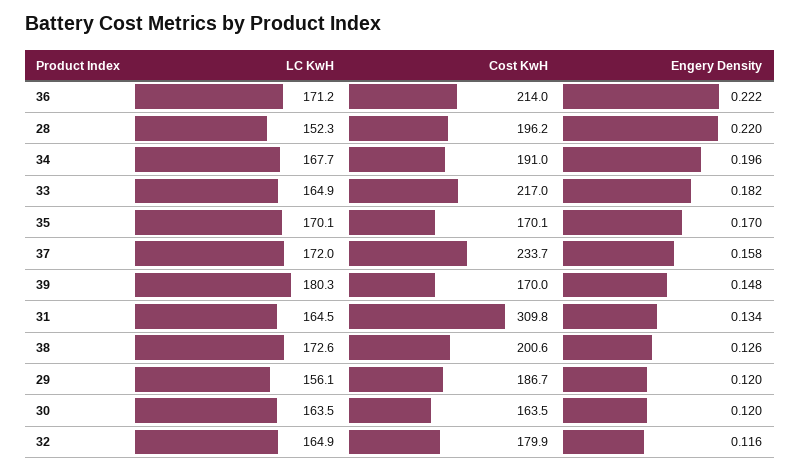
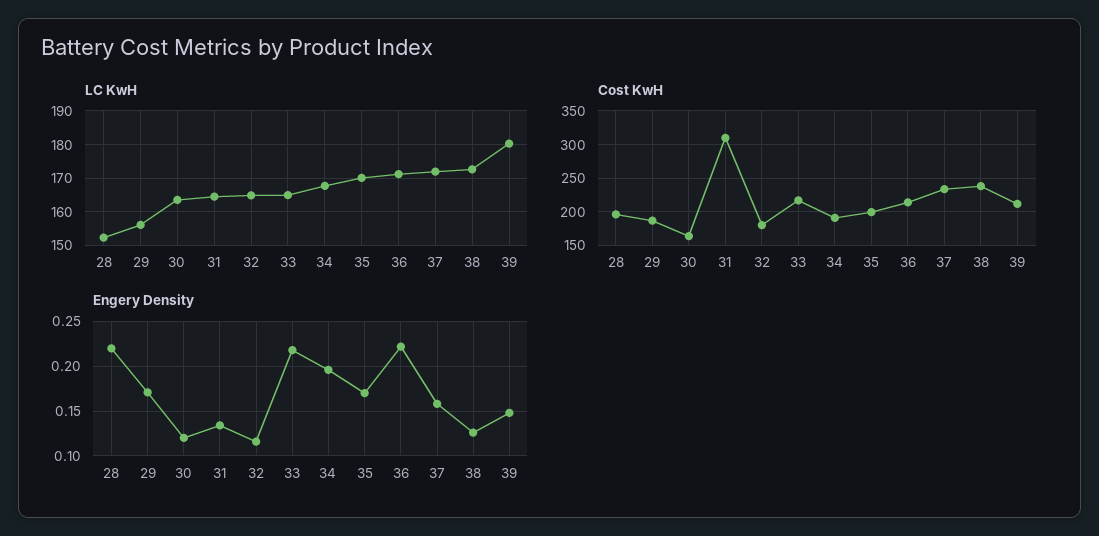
Engery Density, 33: 0.182 -> 0.22
Cost KwH, 35: 170.1 -> 200
Cost KwH, 39: 170 -> 210
Cost KwH, 38: 200.6 -> 240
Engery Density, 29: 0.12 -> 0.17

